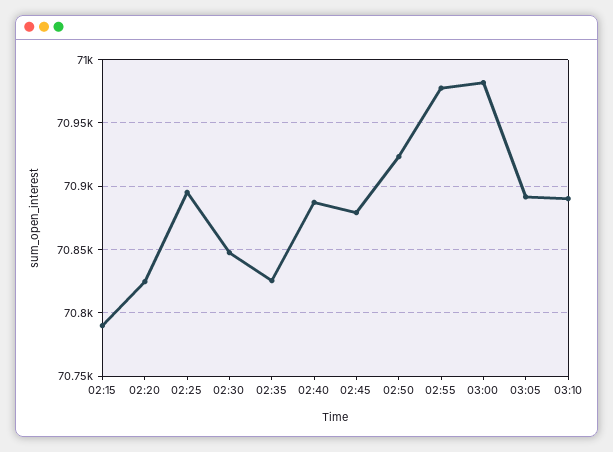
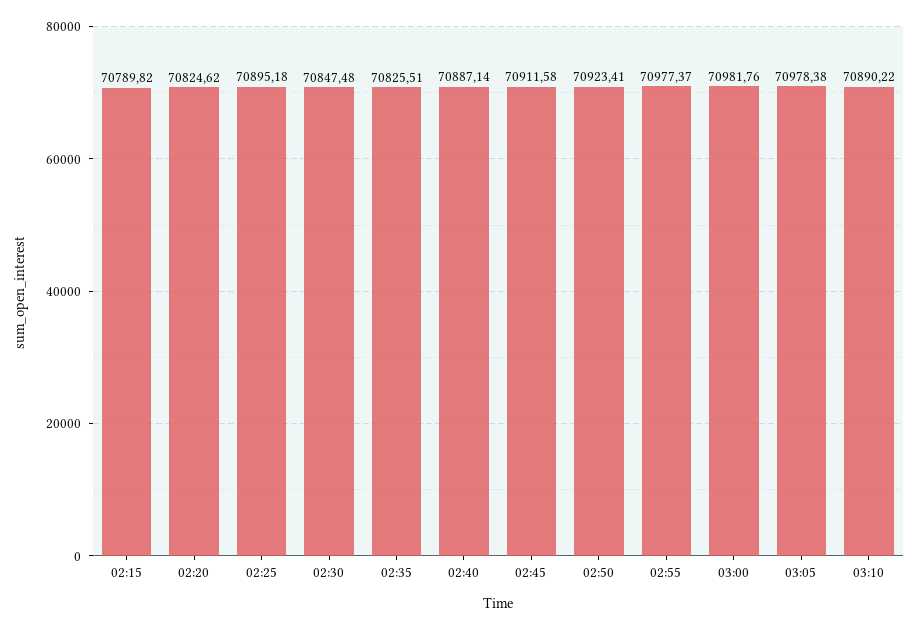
02:45: 70880 -> 70911.58
03:05: 70890 -> 70978.38

